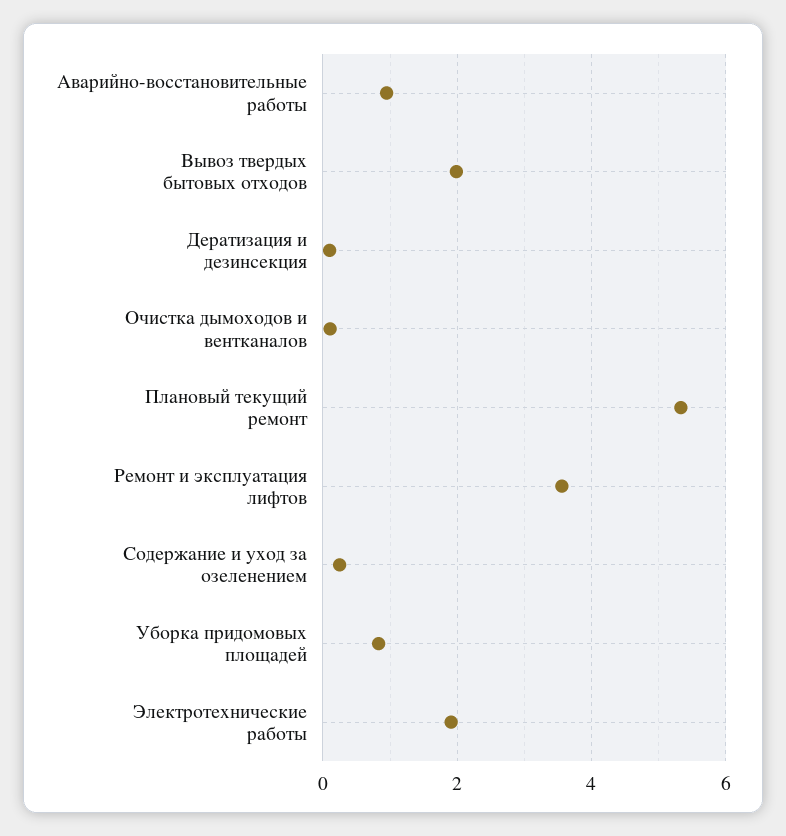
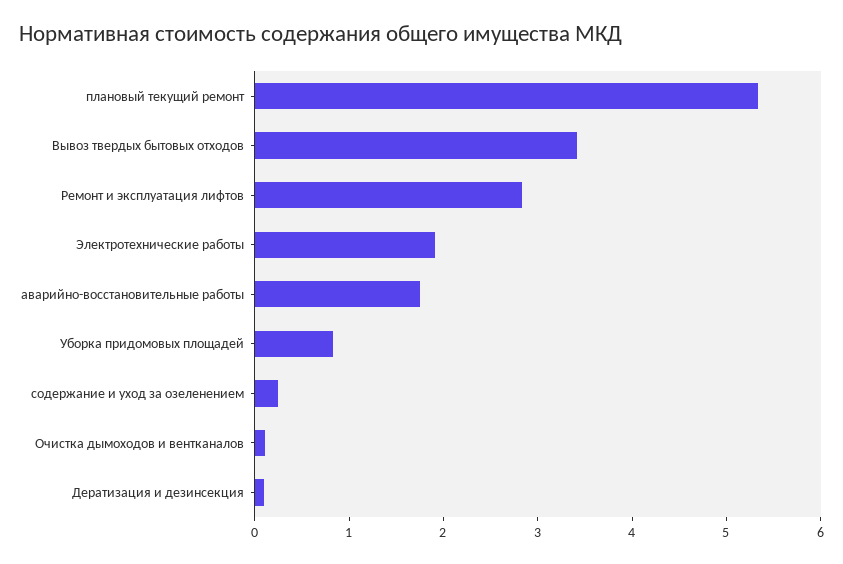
Аварийно-восстановительные работы: 1 -> 1.8
Вывоз твердых бытовых отходов: 2 -> 3.4
Ремонт и эксплуатация лифтов: 3.6 -> 2.8

